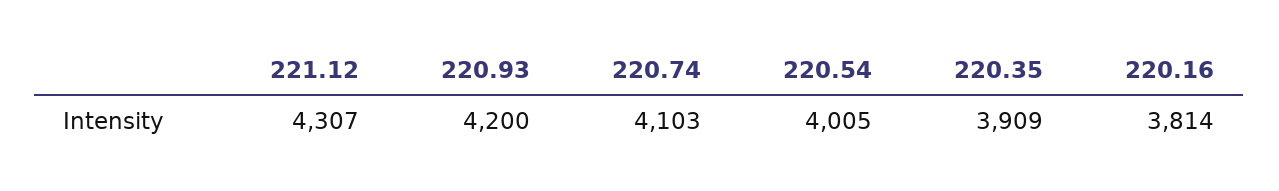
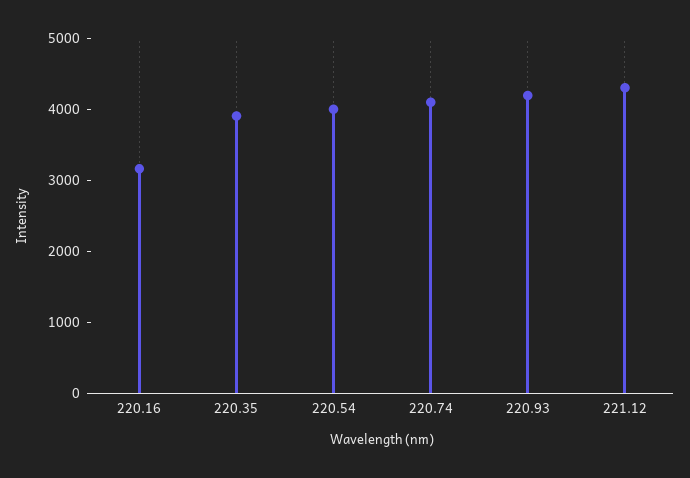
220.16: 3814 -> 3200

